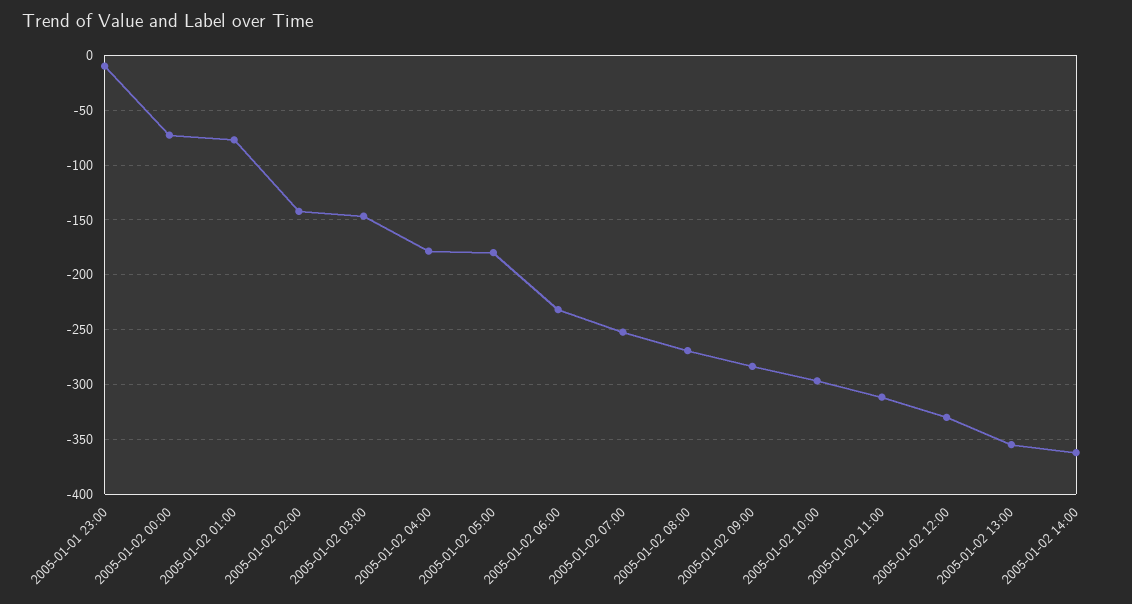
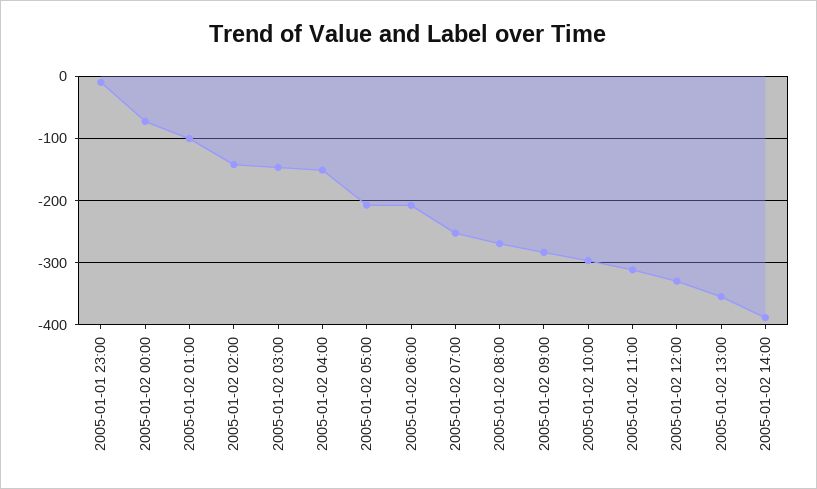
2005-01-02 01:00: -80 -> -100
2005-01-02 04:00: -180 -> -150
2005-01-02 05:00: -180 -> -210
2005-01-02 06:00: -230 -> -210
2005-01-02 14:00: -360 -> -390

